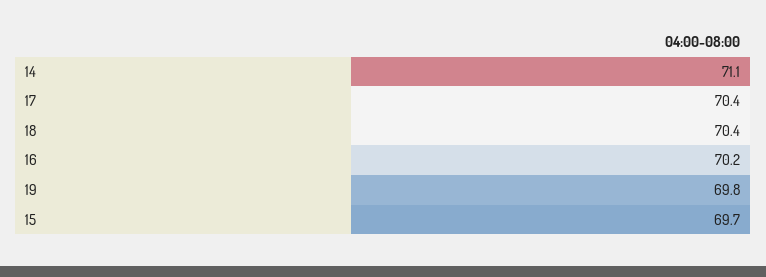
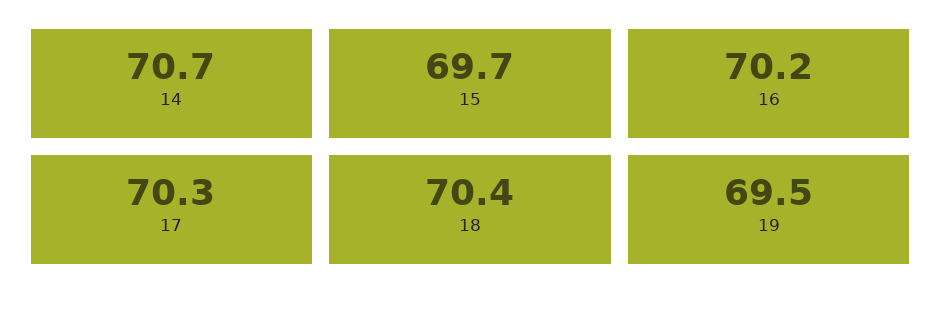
14: 71.1 -> 70.7
17: 70.4 -> 70.3
19: 69.8 -> 69.5

